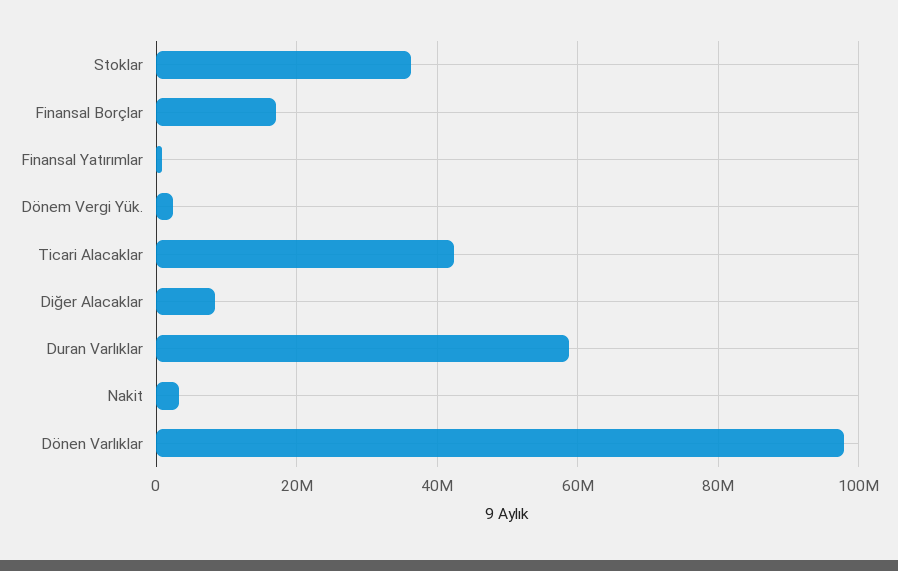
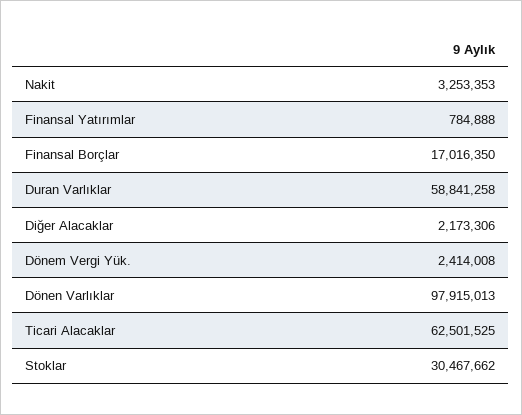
Stoklar: 36000000 -> 30467662
Ticari Alacaklar: 42000000 -> 62501525
Diğer Alacaklar: 8000000 -> 2173306

